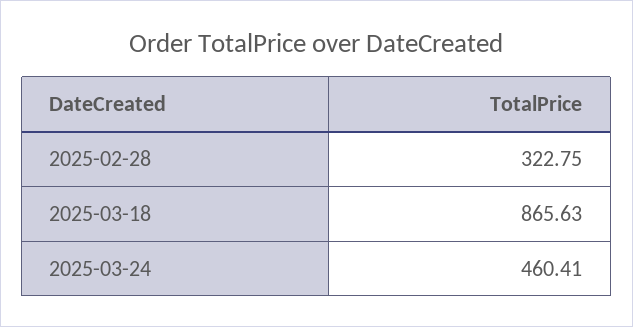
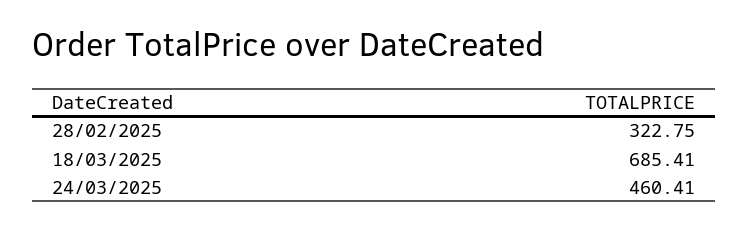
2025-03-18: 865.63 -> 685.41

